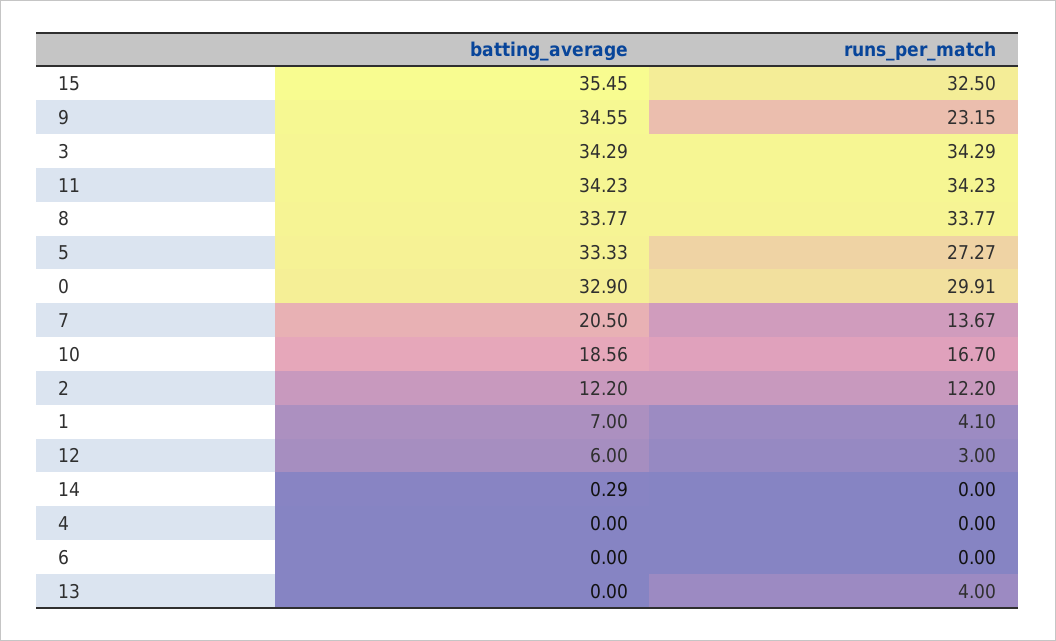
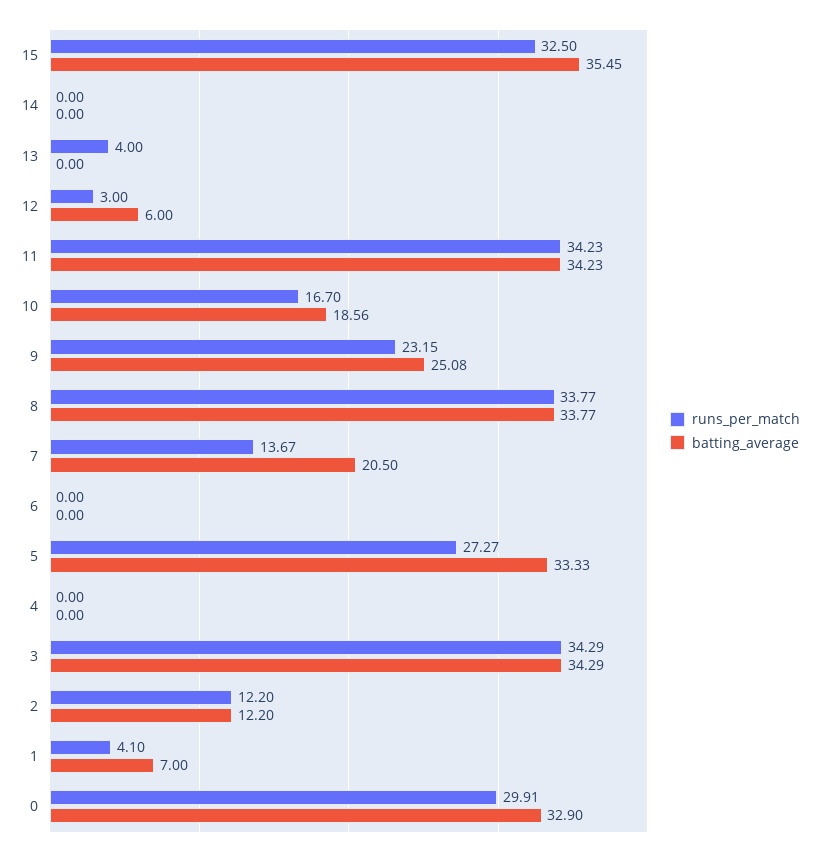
batting_average, 9: 34.55 -> 25.08
batting_average, 14: 0.29 -> 0

